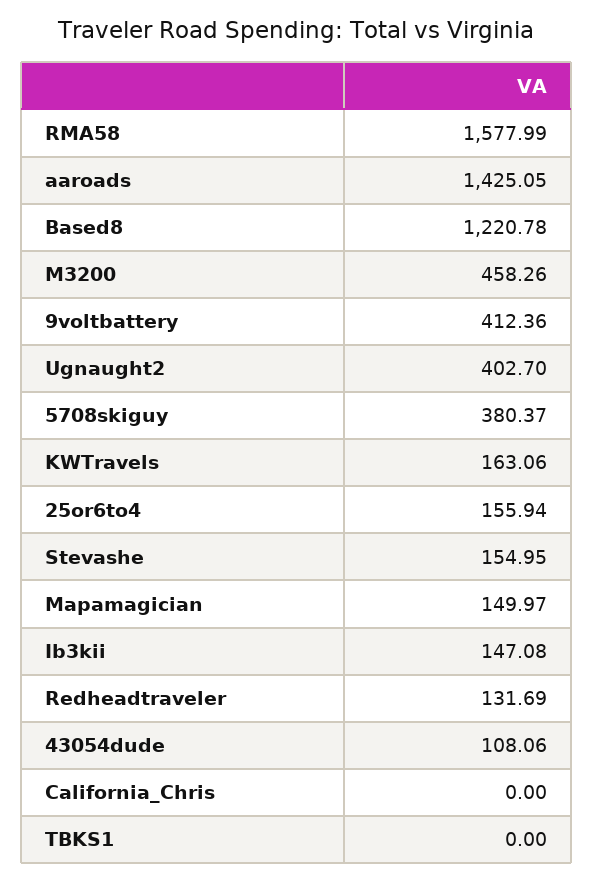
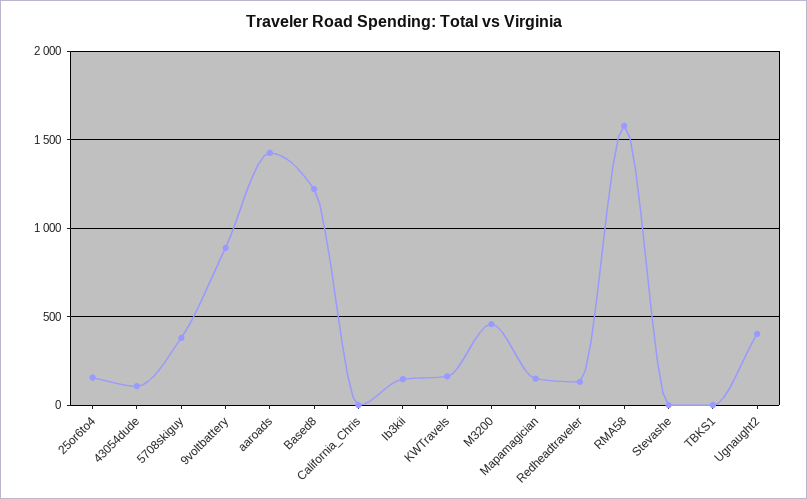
9voltbattery: 412.36 -> 900
Stevashe: 154.95 -> 0

